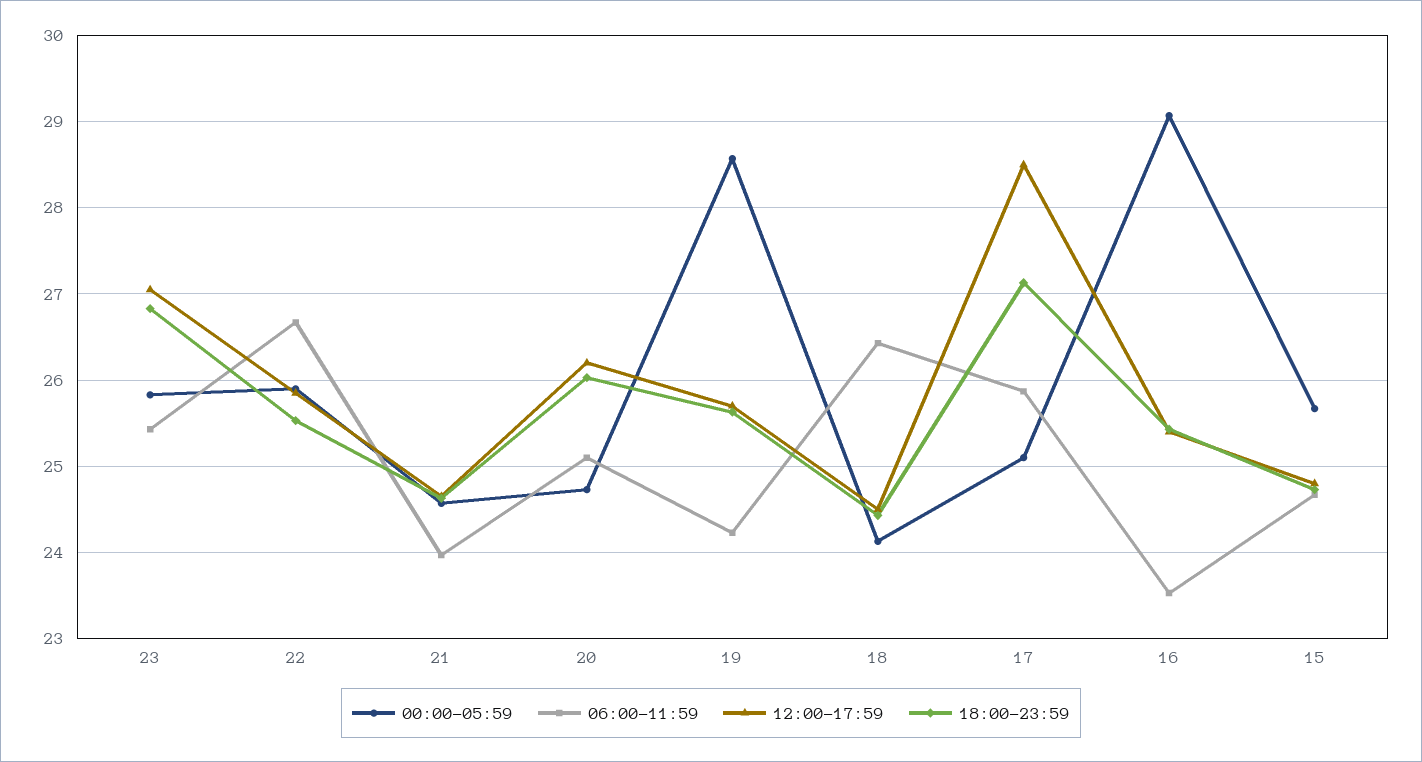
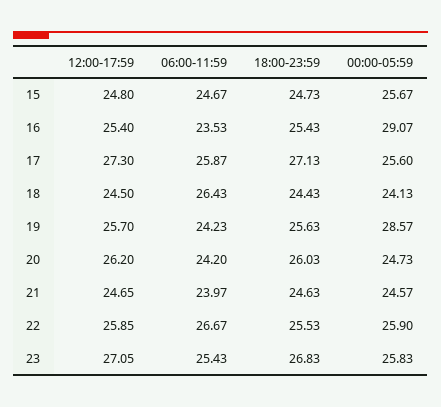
06:00-11:59, 20: 25.1 -> 24.2
00:00-05:59, 17: 25.1 -> 25.6
12:00-17:59, 17: 28.5 -> 27.3

